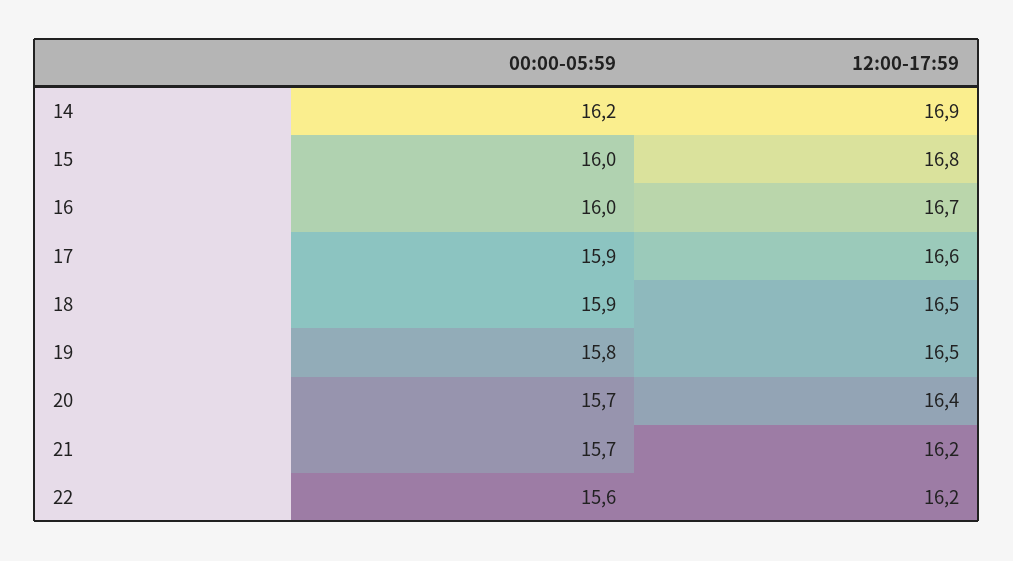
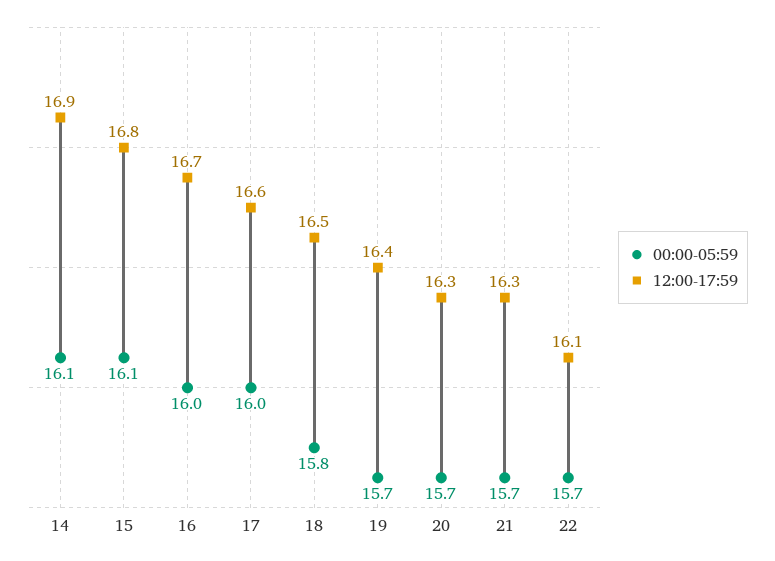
00:00-05:59, 14: 16.2 -> 16.1
00:00-05:59, 15: 16 -> 16.1
00:00-05:59, 17: 15.9 -> 16
00:00-05:59, 18: 15.9 -> 15.8
00:00-05:59, 19: 15.8 -> 15.7
12:00-17:59, 19: 16.5 -> 16.4
12:00-17:59, 20: 16.4 -> 16.3
12:00-17:59, 21: 16.2 -> 16.3
00:00-05:59, 22: 15.6 -> 15.7
12:00-17:59, 22: 16.2 -> 16.1

